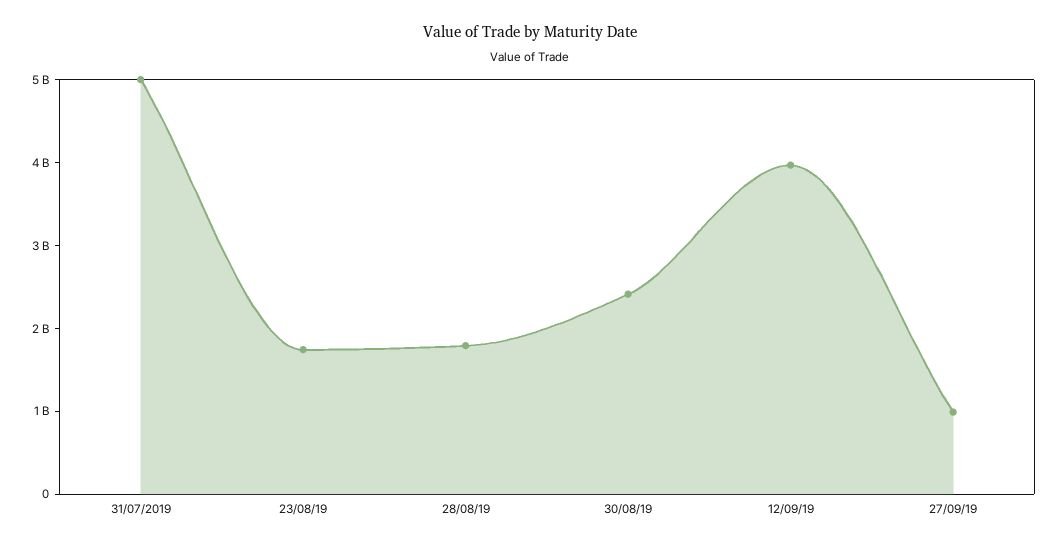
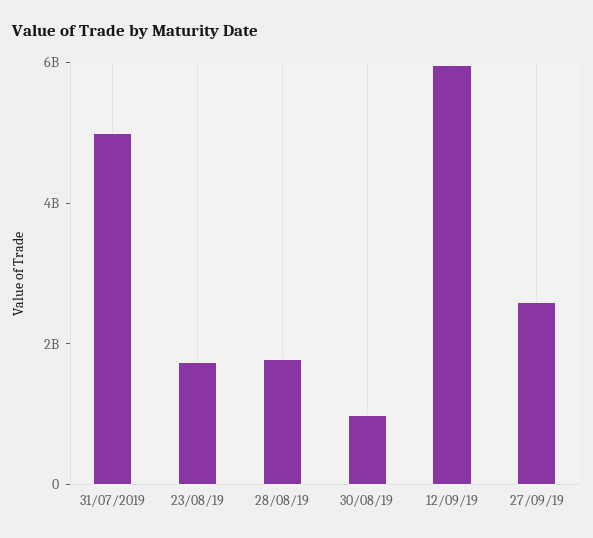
30/08/19: 2400000000 -> 1000000000
12/09/19: 4000000000 -> 6000000000
27/09/19: 1000000000 -> 2500000000

